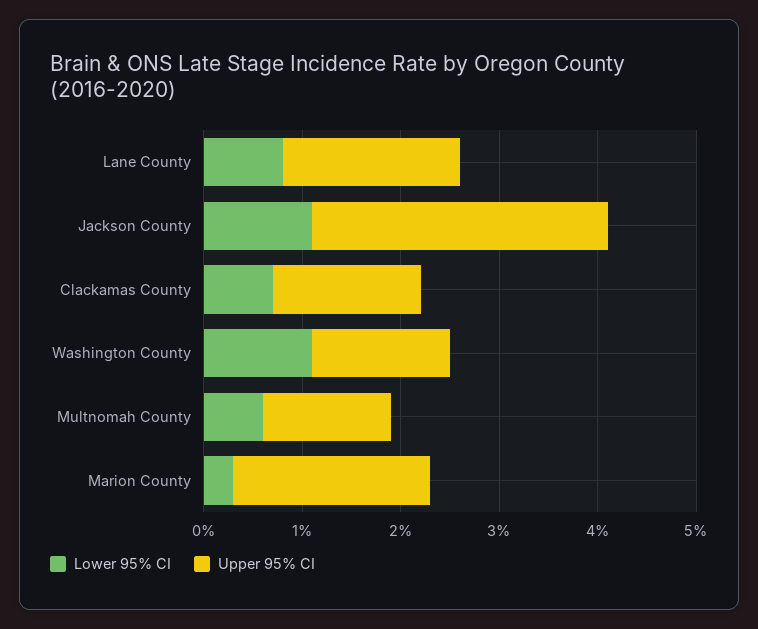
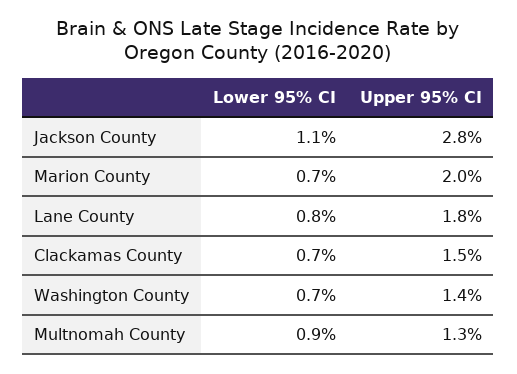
Upper 95% CI, Jackson County: 3 -> 2.8
Lower 95% CI, Washington County: 1.1 -> 0.7
Lower 95% CI, Multnomah County: 0.6 -> 0.9
Lower 95% CI, Marion County: 0.3 -> 0.7

